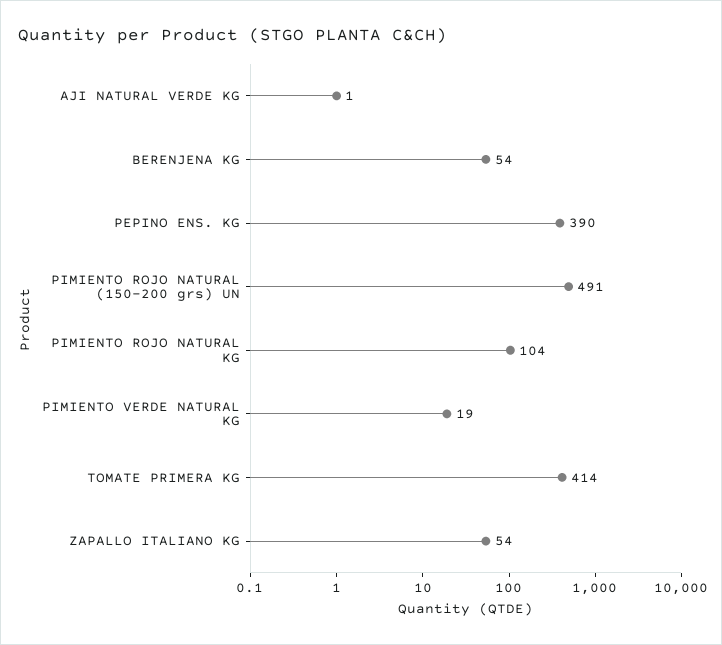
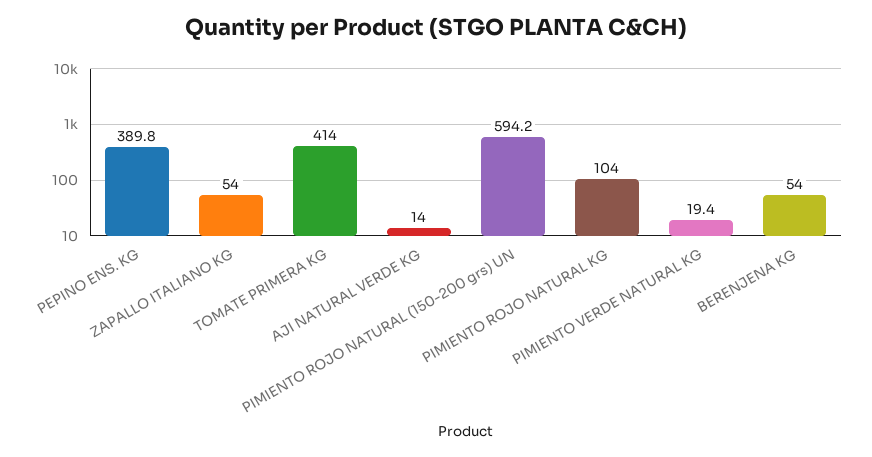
AJI NATURAL VERDE KG: 1 -> 14
PIMIENTO ROJO NATURAL (150-200 grs) UN: 491 -> 594.2

